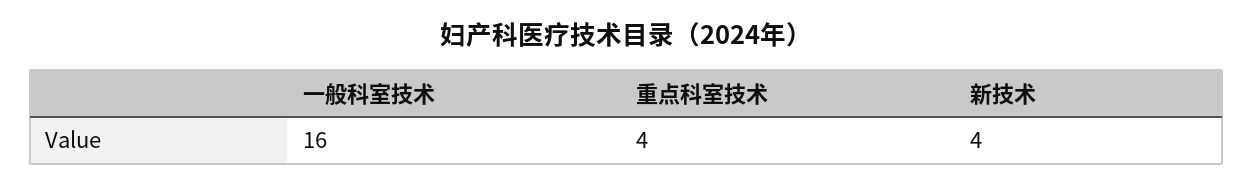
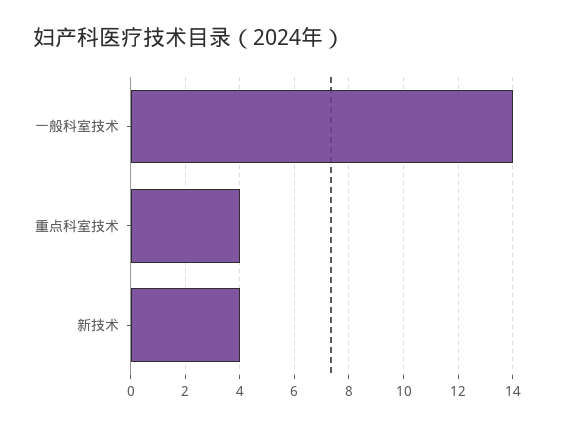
一般科室技术: 16 -> 14

